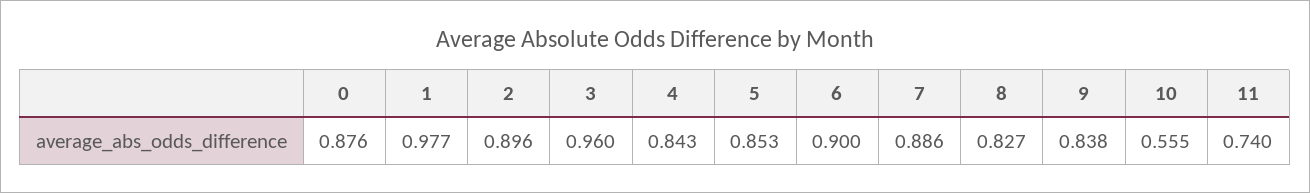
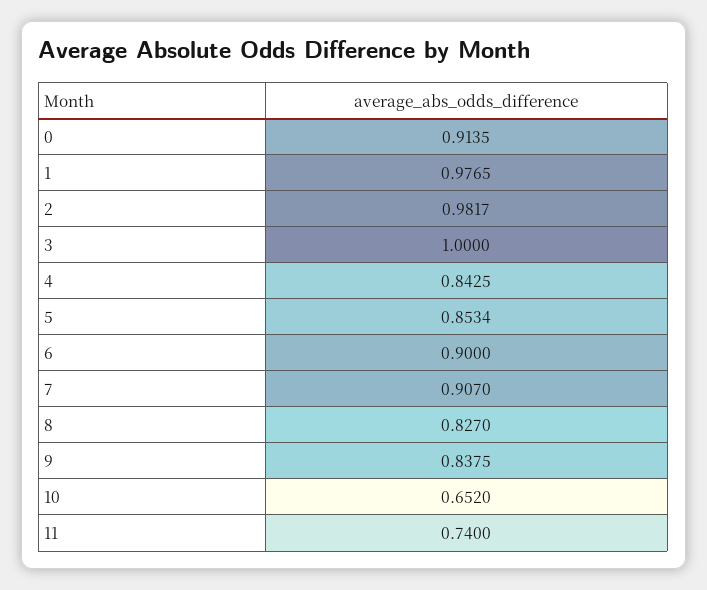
0: 0.876 -> 0.9135
2: 0.896 -> 0.9817
3: 0.96 -> 1
7: 0.886 -> 0.907
10: 0.555 -> 0.652

